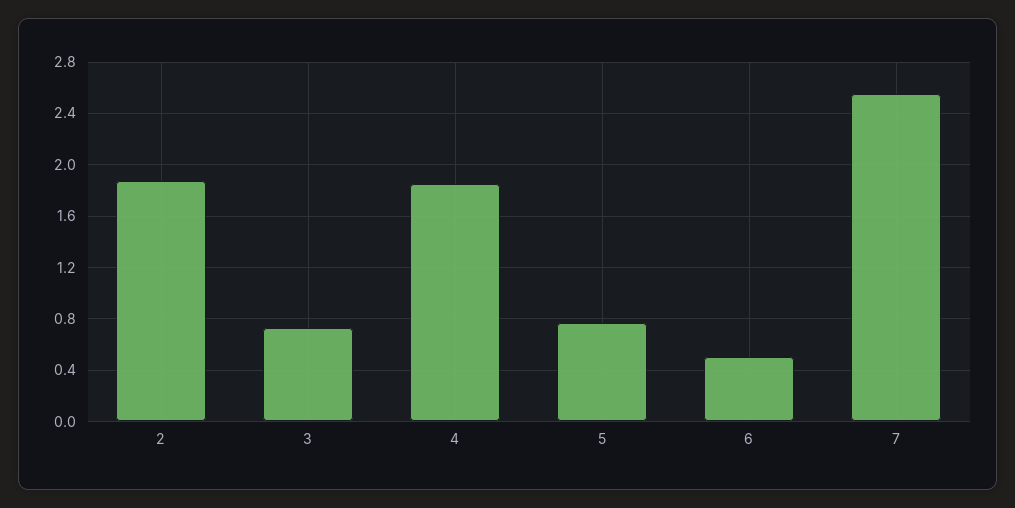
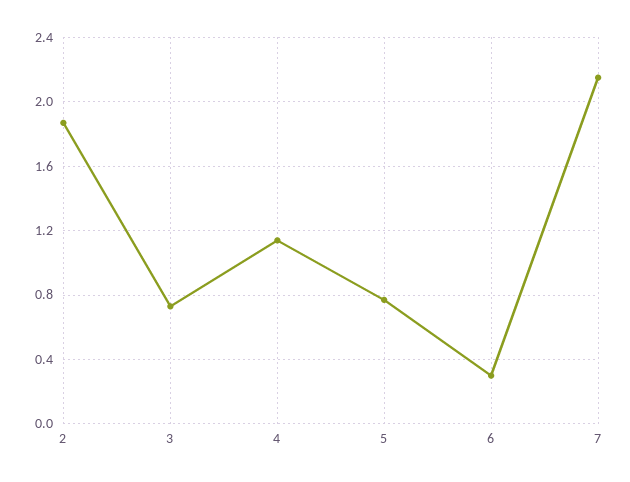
4: 1.85 -> 1.15
6: 0.5 -> 0.3
7: 2.55 -> 2.15

